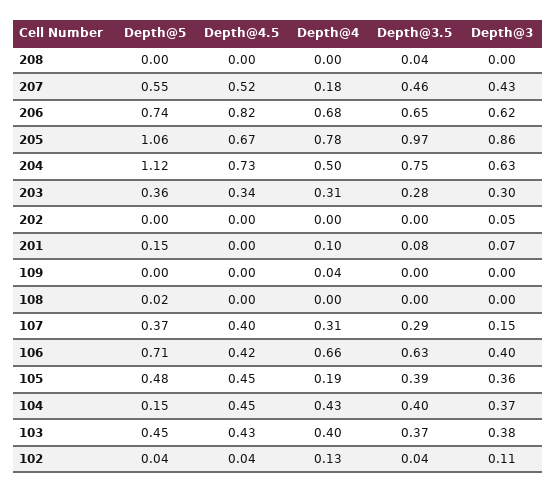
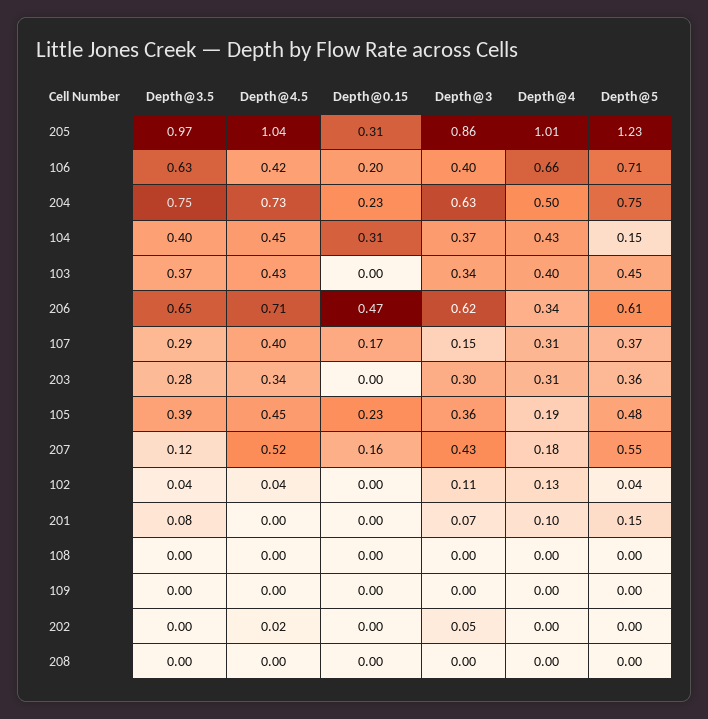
Depth@3.5, 208: 0.04 -> 0
Depth@3.5, 207: 0.46 -> 0.12
Depth@5, 206: 0.74 -> 0.61
Depth@4.5, 206: 0.82 -> 0.71
Depth@4, 206: 0.68 -> 0.34
Depth@5, 205: 1.06 -> 1.23
Depth@4.5, 205: 0.67 -> 1.04
Depth@4, 205: 0.78 -> 1.01
Depth@5, 204: 1.12 -> 0.75
Depth@4.5, 202: 0 -> 0.02
Depth@4, 109: 0.04 -> 0
Depth@5, 108: 0.02 -> 0
Depth@3, 103: 0.38 -> 0.34
Depth@0.15, 205: none -> 0.31
Depth@0.15, 106: none -> 0.2
Depth@0.15, 204: none -> 0.23
Depth@0.15, 104: none -> 0.31
Depth@0.15, 103: none -> 0
Depth@0.15, 206: none -> 0.47
Depth@0.15, 107: none -> 0.17
Depth@0.15, 203: none -> 0
Depth@0.15, 105: none -> 0.23
Depth@0.15, 207: none -> 0.16
Depth@0.15, 102: none -> 0
Depth@0.15, 201: none -> 0
Depth@0.15, 108: none -> 0
Depth@0.15, 109: none -> 0
Depth@0.15, 202: none -> 0
Depth@0.15, 208: none -> 0

